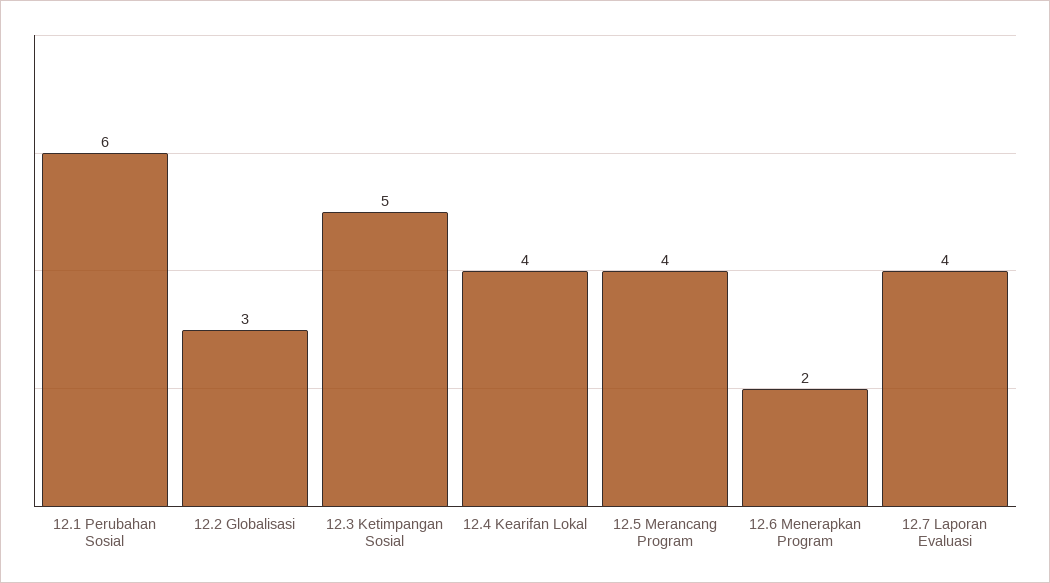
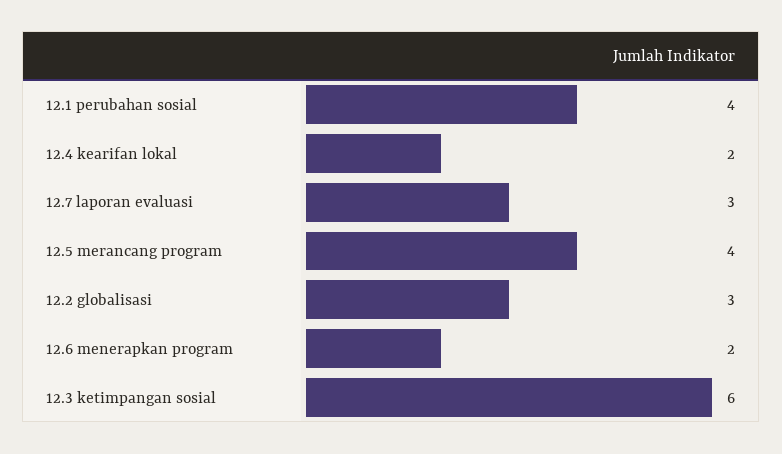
12.1 Perubahan Sosial: 6 -> 4
12.3 Ketimpangan Sosial: 5 -> 6
12.4 Kearifan Lokal: 4 -> 2
12.7 Laporan Evaluasi: 4 -> 3

